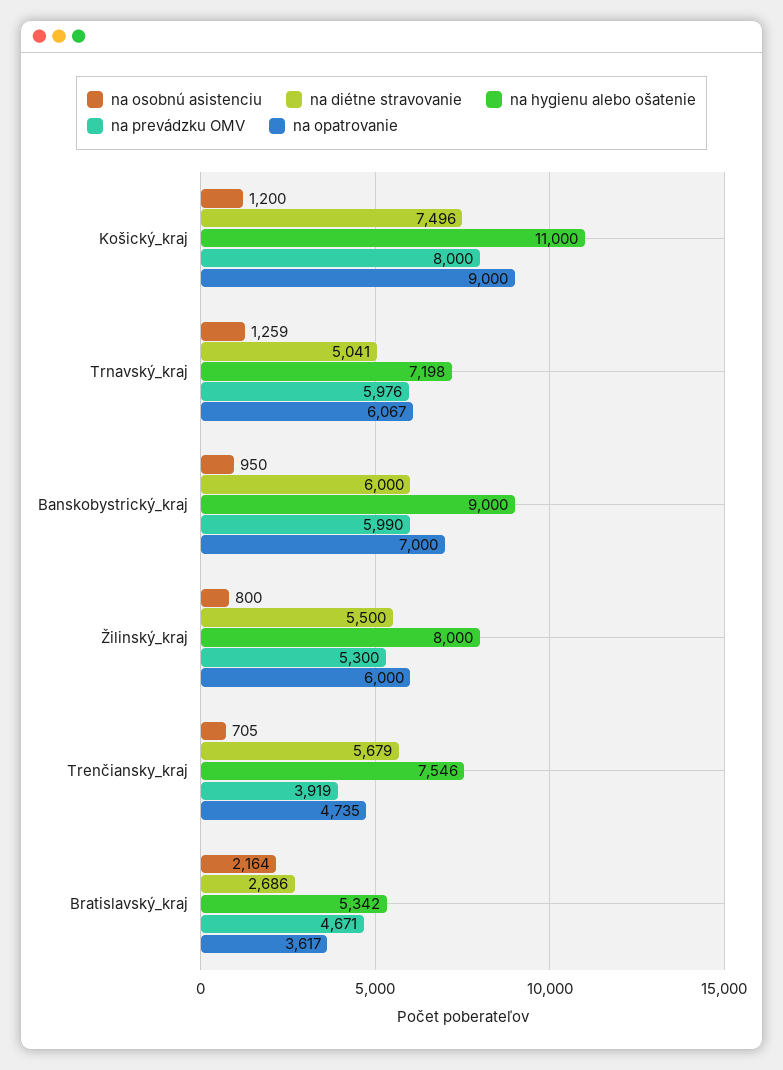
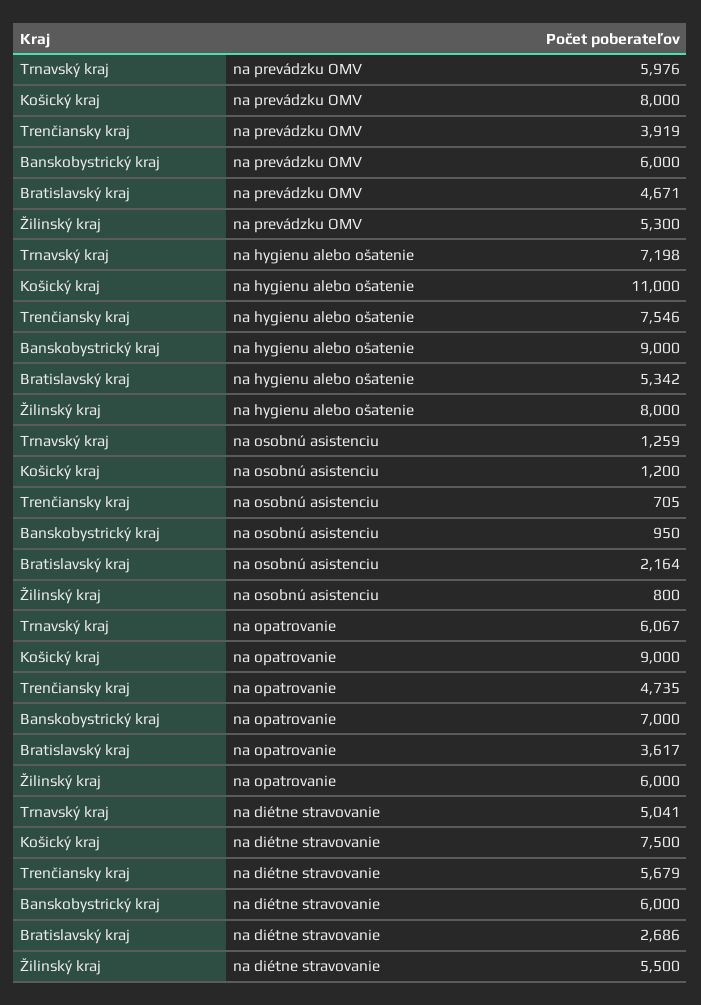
na diétne stravovanie, Košický_kraj: 7496 -> 7500
na prevádzku OMV, Banskobystrický_kraj: 5990 -> 6000

